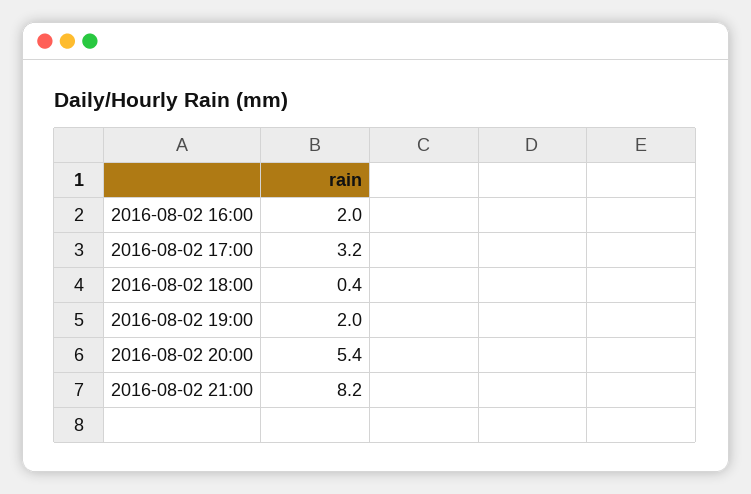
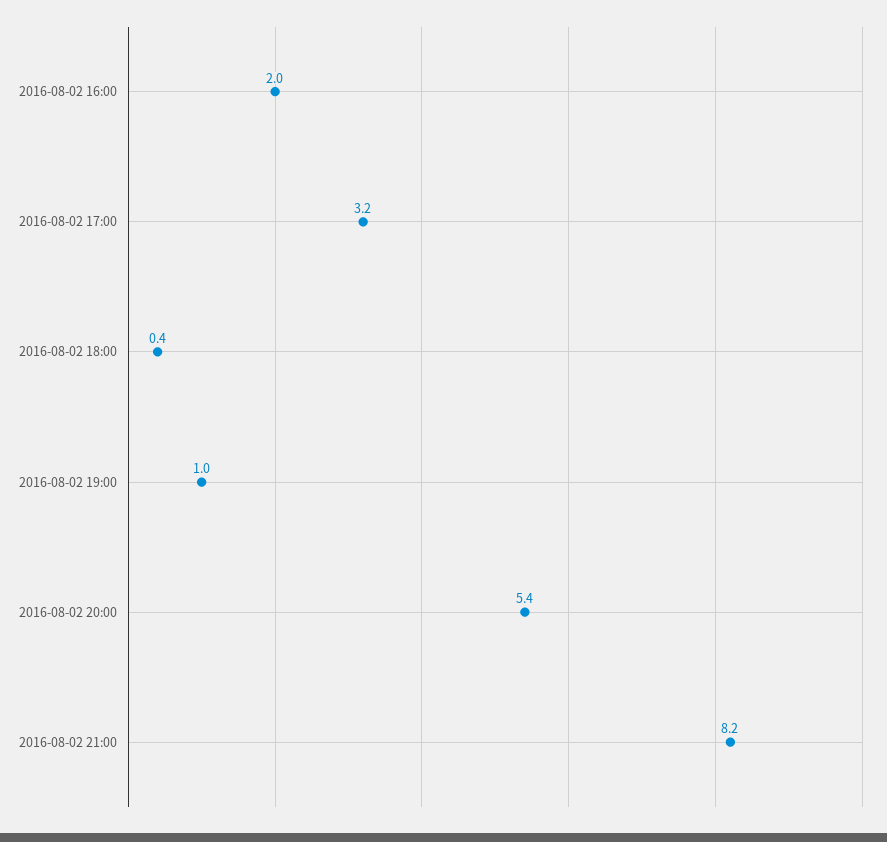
2016-08-02 19:00: 2 -> 1

